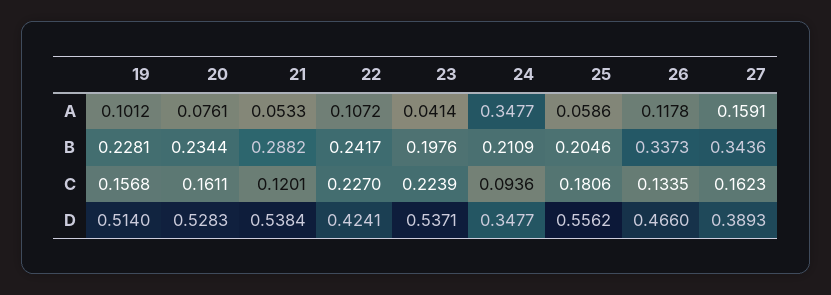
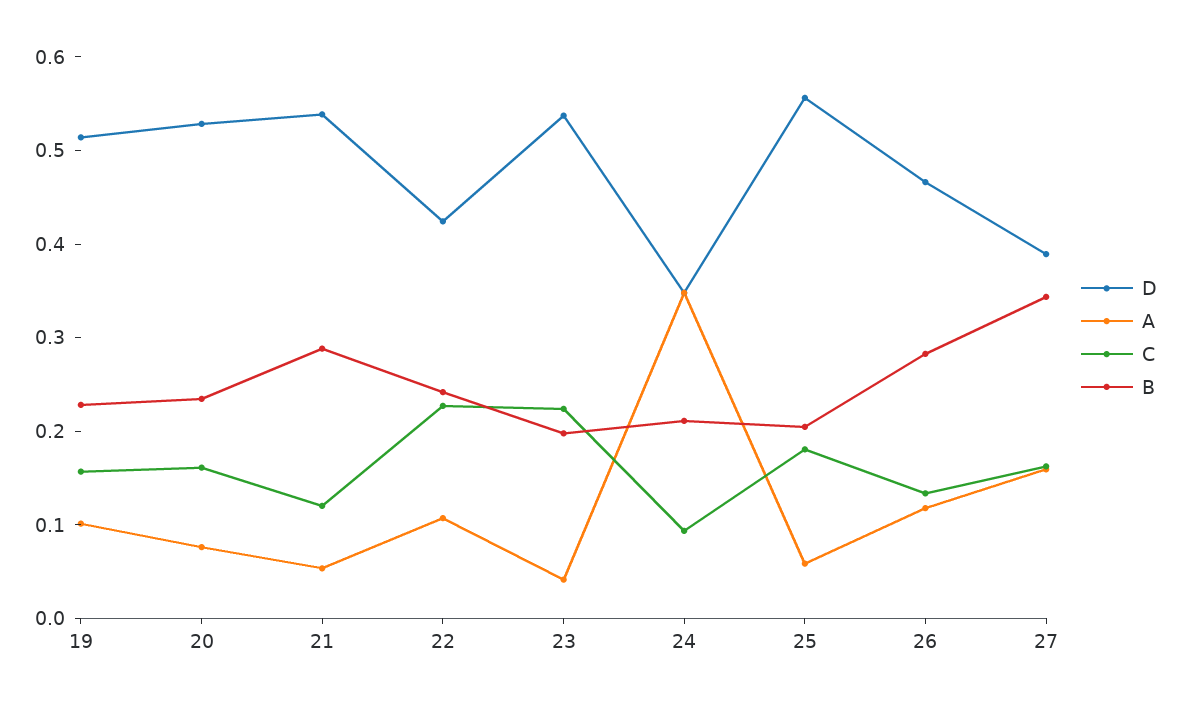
B, 26: 0.3373 -> 0.28

